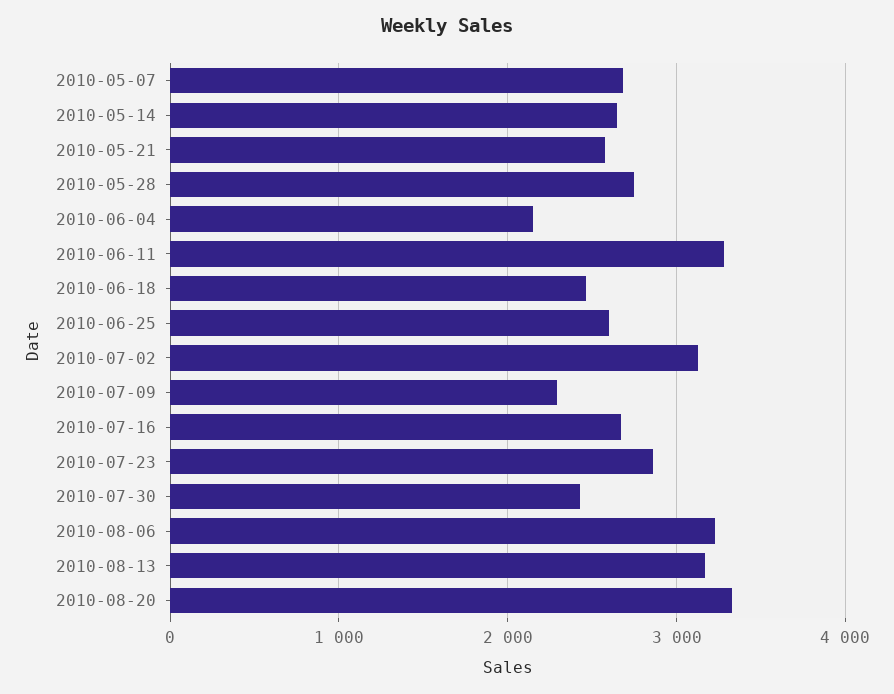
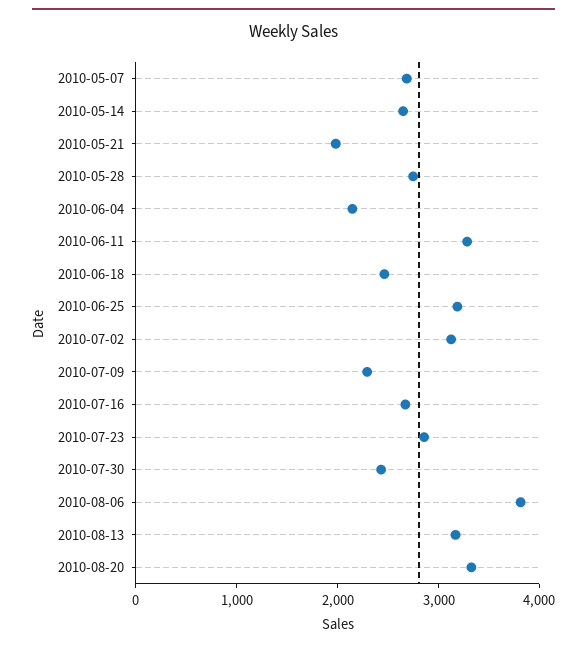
2010-05-21: 2600 -> 2000
2010-06-25: 2600 -> 3200
2010-08-06: 3200 -> 3800

